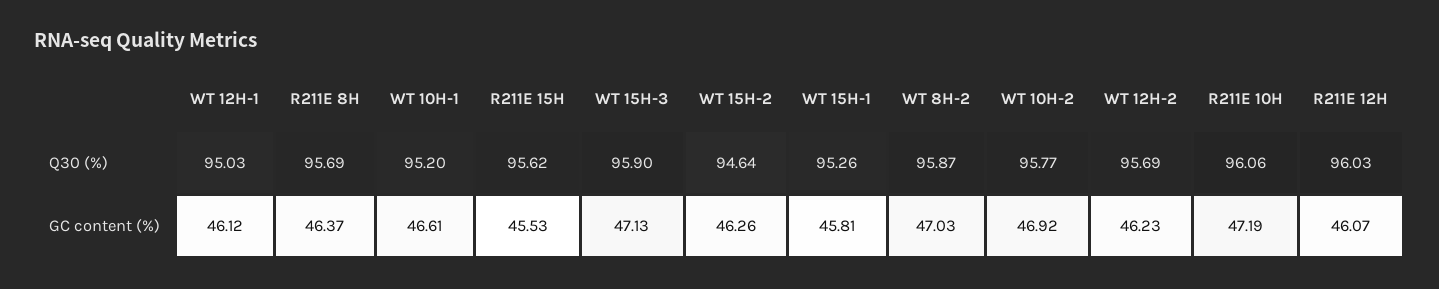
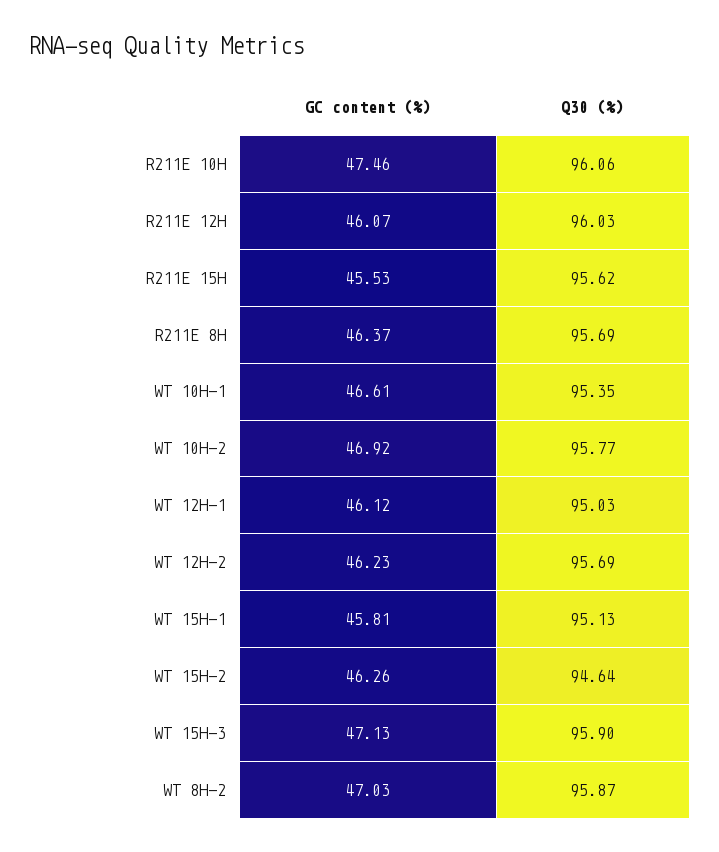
WT 10H-1, Q30 (%): 95.2 -> 95.35
WT 15H-1, Q30 (%): 95.26 -> 95.13
R211E 10H, GC content (%): 47.19 -> 47.46

